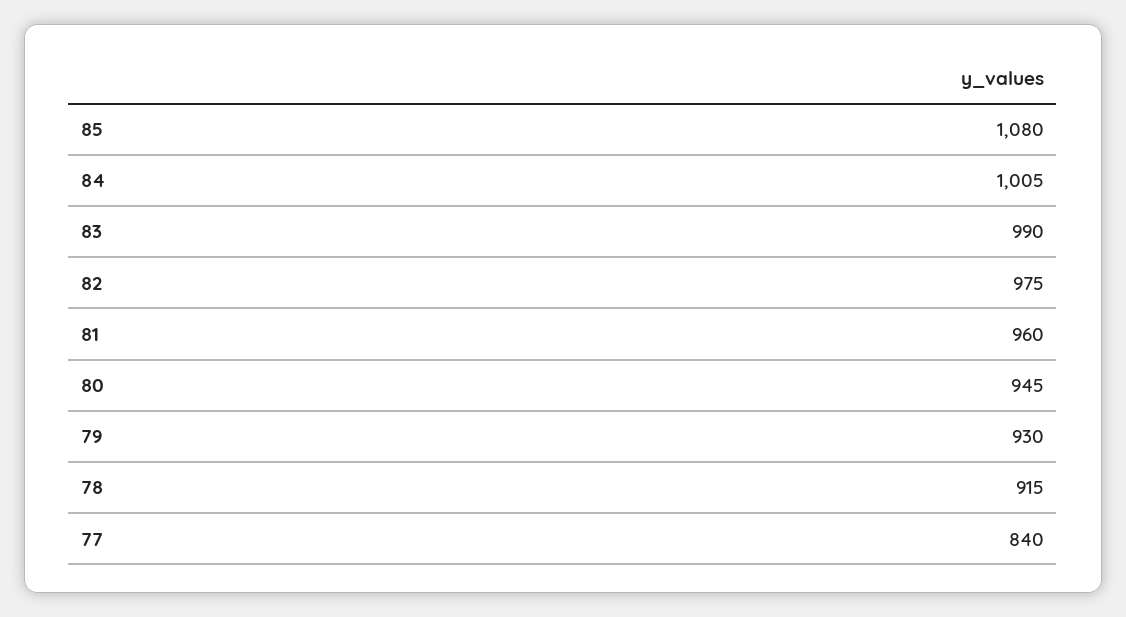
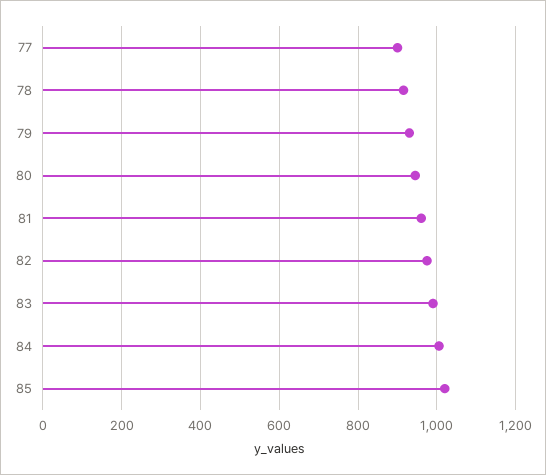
85: 1080 -> 1020
77: 840 -> 900

